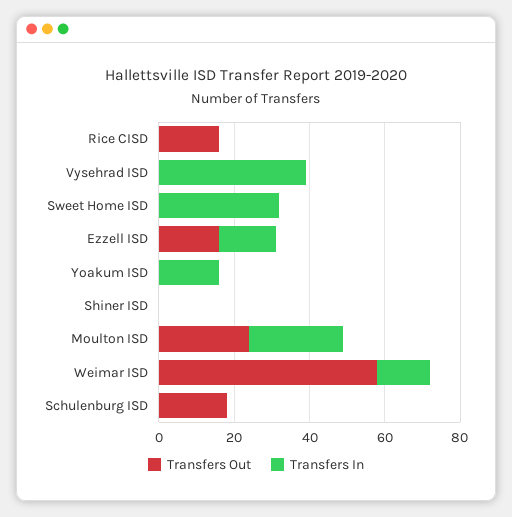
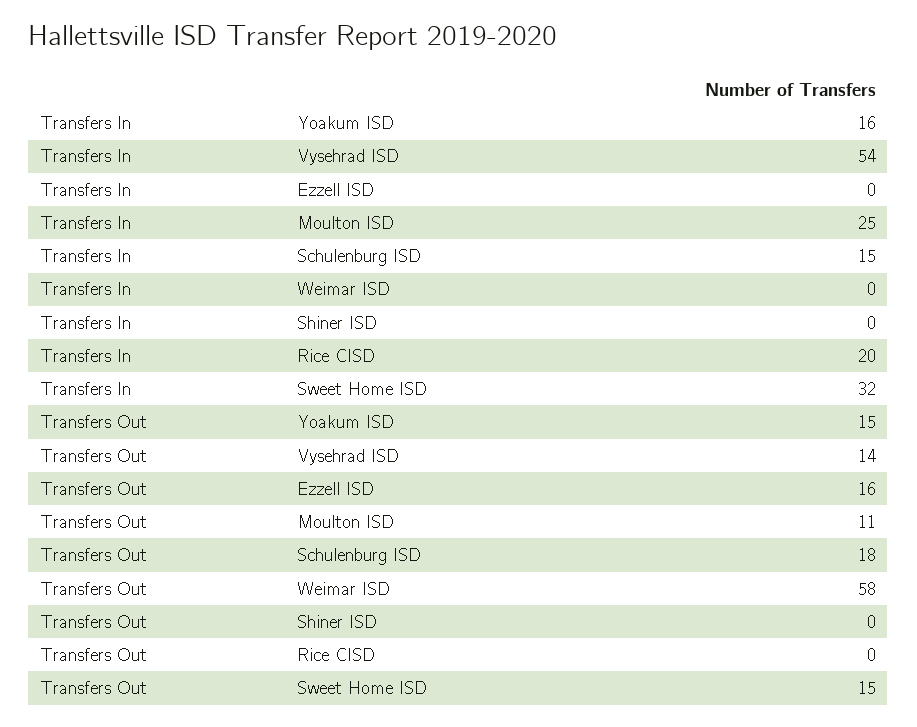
Transfers Out, Rice CISD: 15 -> 0
Transfers In, Rice CISD: 0 -> 20
Transfers Out, Vysehrad ISD: 0 -> 14
Transfers In, Vysehrad ISD: 40 -> 54
Transfers Out, Sweet Home ISD: 0 -> 15
Transfers In, Ezzell ISD: 15 -> 0
Transfers Out, Yoakum ISD: 0 -> 15
Transfers Out, Moulton ISD: 25 -> 11
Transfers In, Weimar ISD: 15 -> 0
Transfers In, Schulenburg ISD: 0 -> 15

